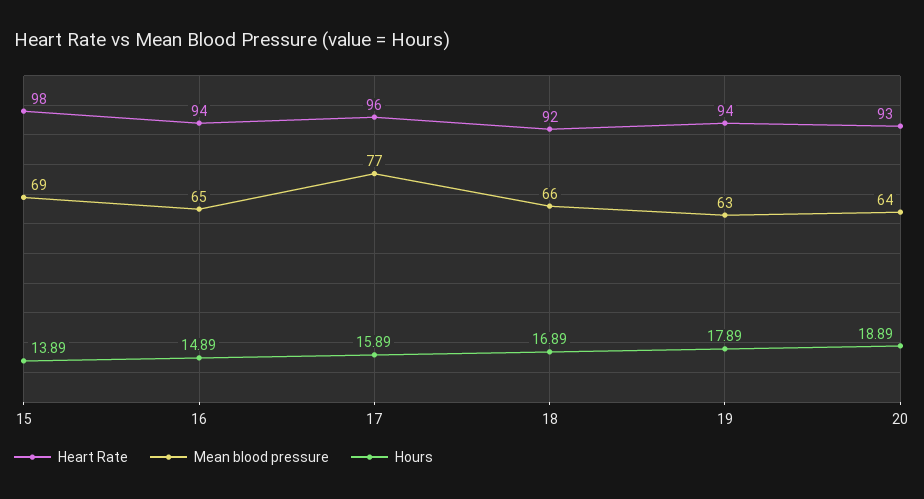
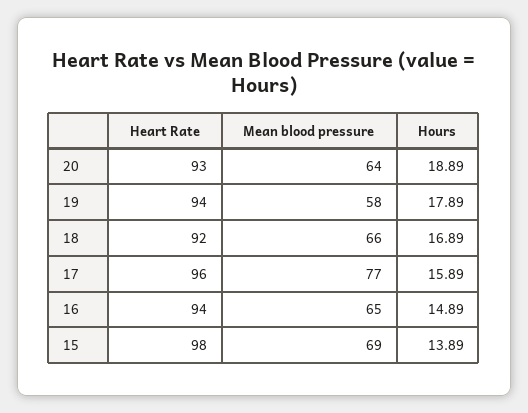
Mean blood pressure, 19: 63 -> 58

